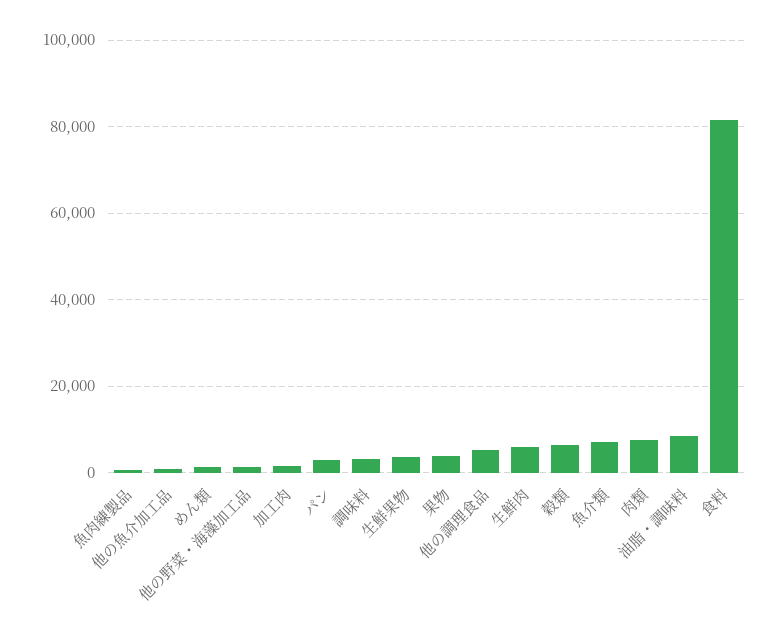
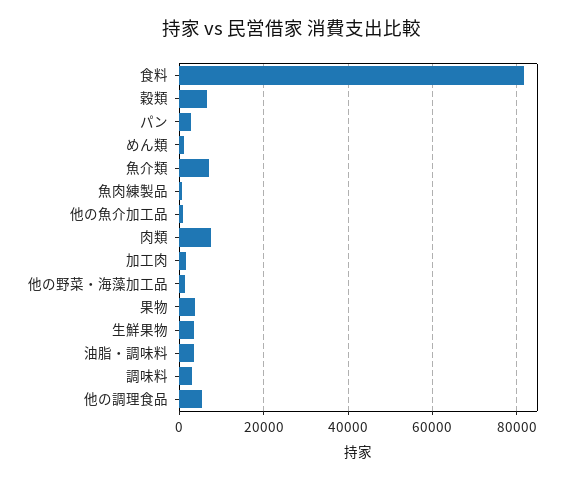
生鮮肉: 6000 -> none
油脂・調味料: 8000 -> 4000

